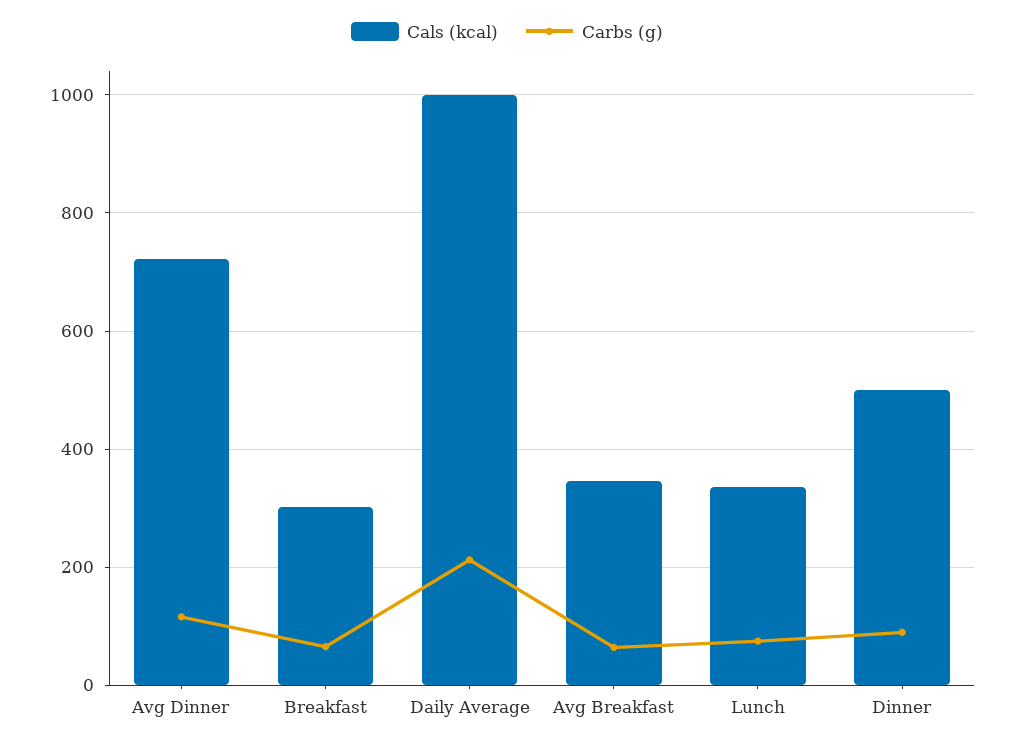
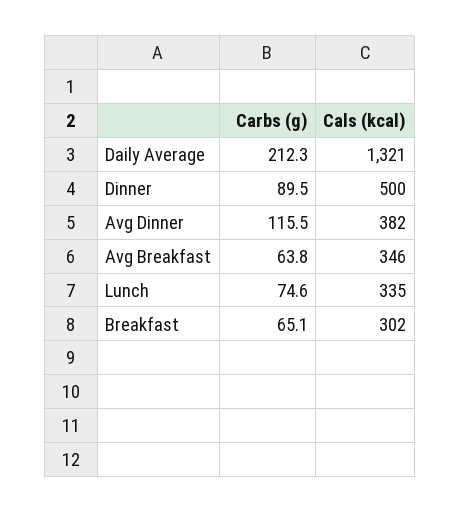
Cals (kcal), Avg Dinner: 720 -> 382
Cals (kcal), Daily Average: 1000 -> 1321

